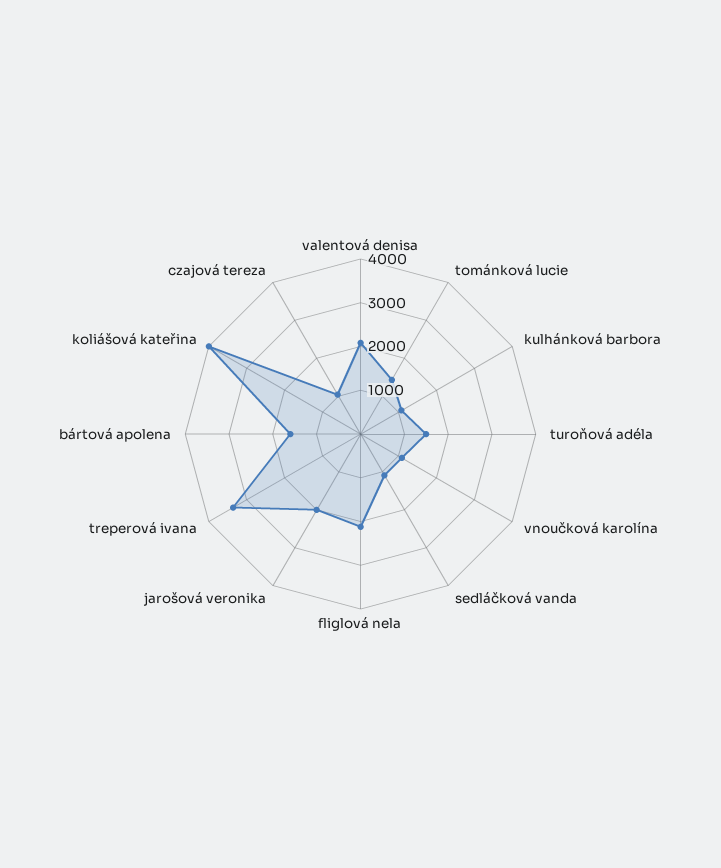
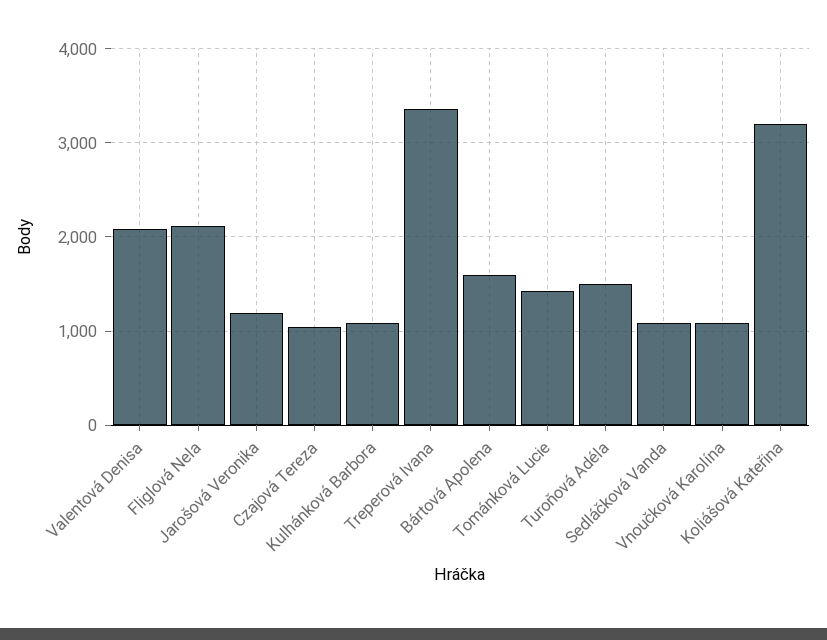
jarošová veronika: 2000 -> 1200
koliášová kateřina: 4000 -> 3200

